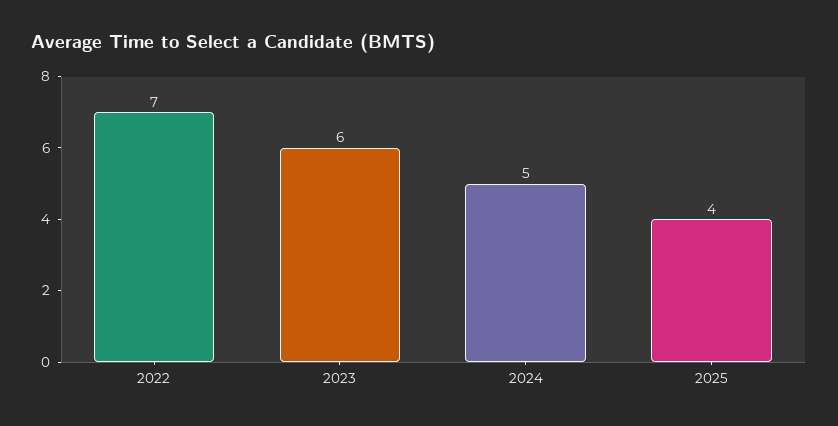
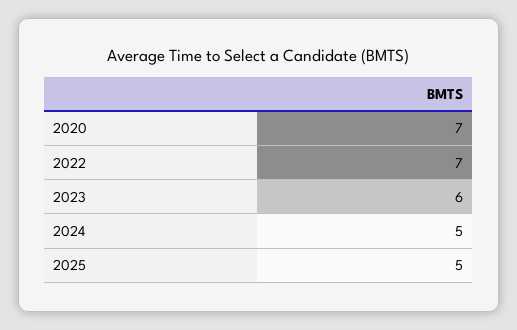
2025: 4 -> 5
2020: none -> 7

